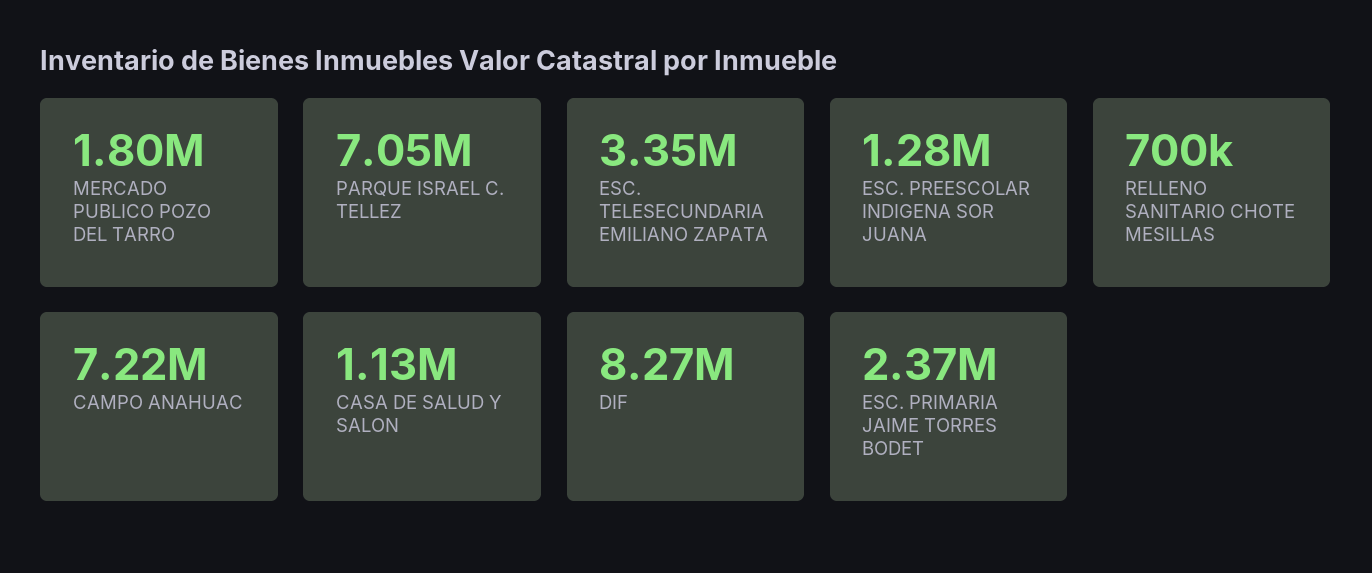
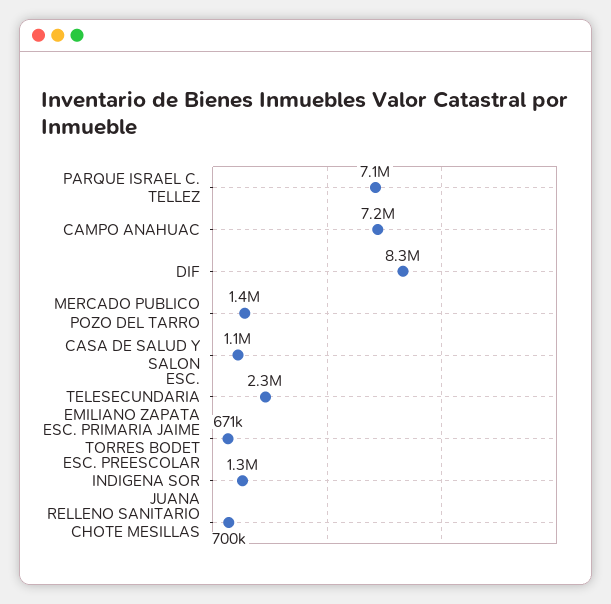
MERCADO PUBLICO POZO DEL TARRO: 1800000 -> 1400000
ESC. TELESECUNDARIA EMILIANO ZAPATA: 3350000 -> 2300000
ESC. PRIMARIA JAIME TORRES BODET: 2370000 -> 671000

